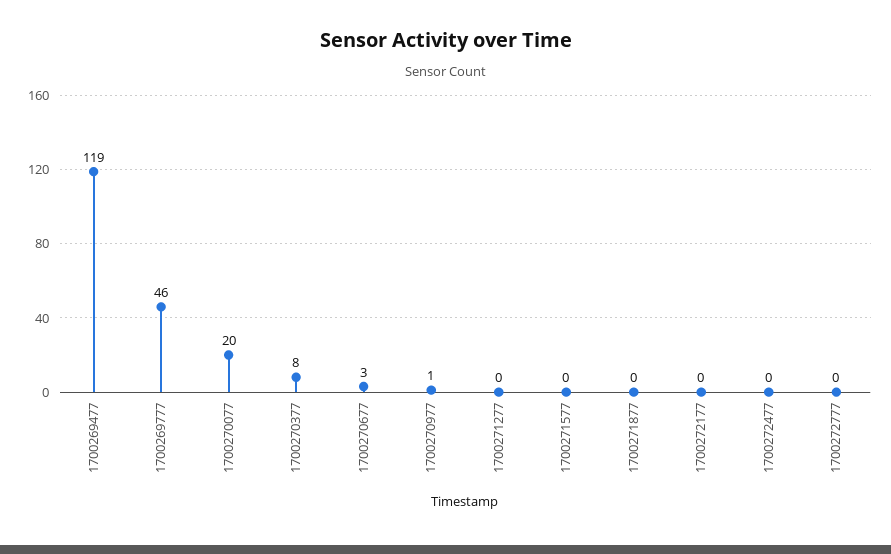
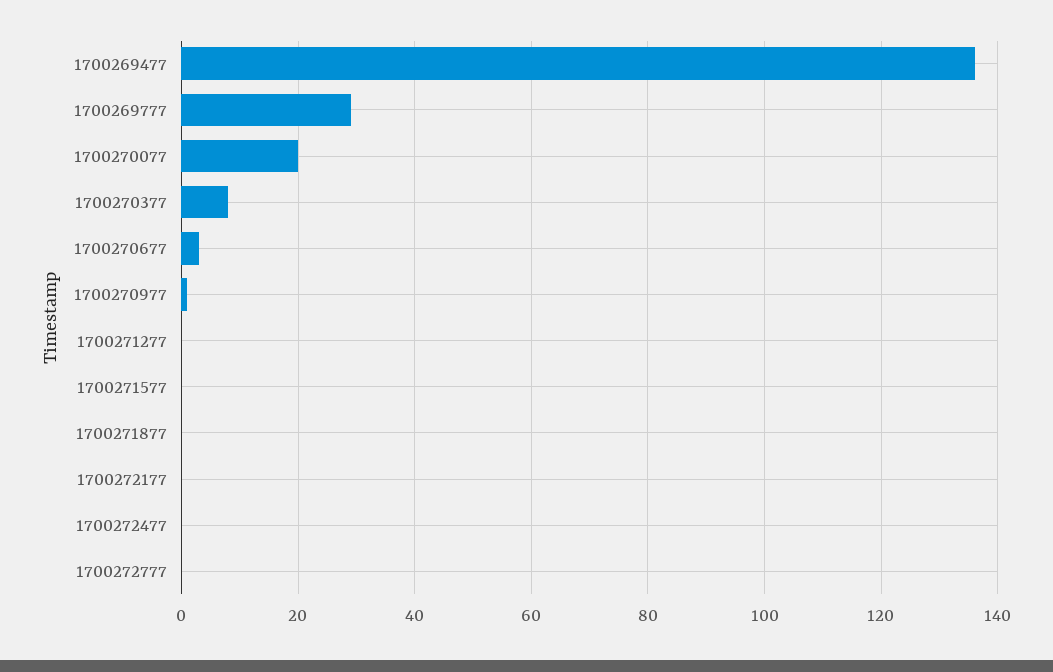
1700269477: 119 -> 135
1700269777: 46 -> 30

